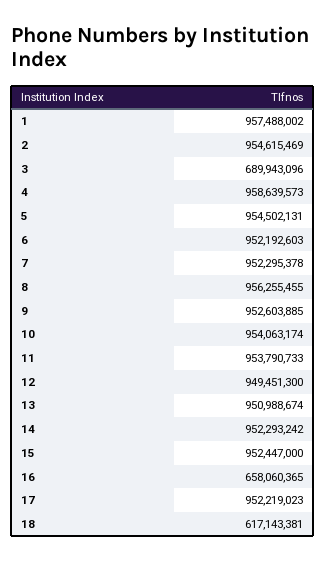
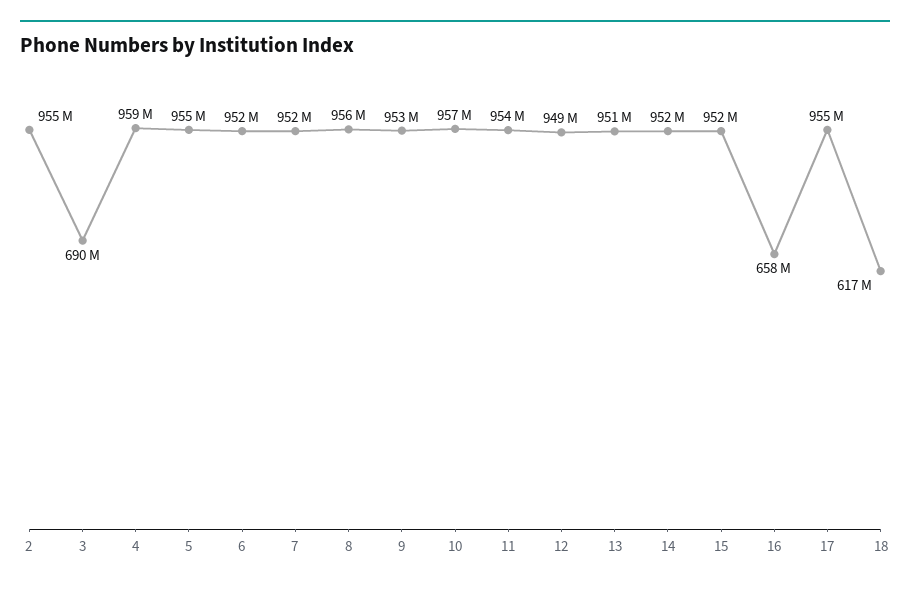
1: 957488002 -> none
10: 954063174 -> 957000000
17: 952219023 -> 955000000

